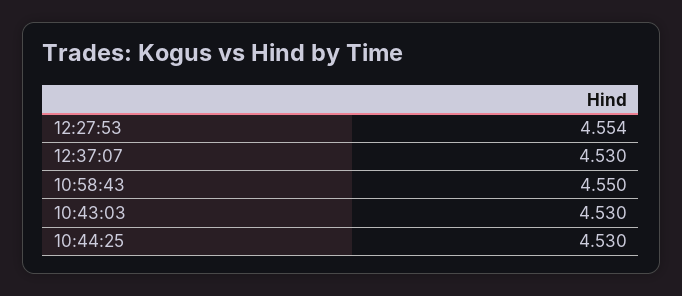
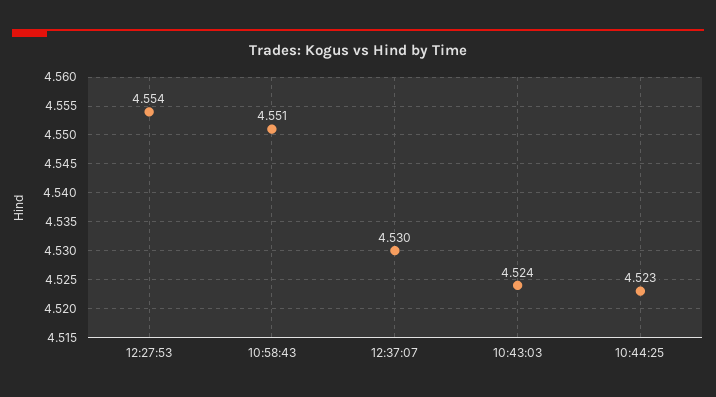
10:58:43: 4.55 -> 4.551
10:43:03: 4.53 -> 4.524
10:44:25: 4.53 -> 4.523

